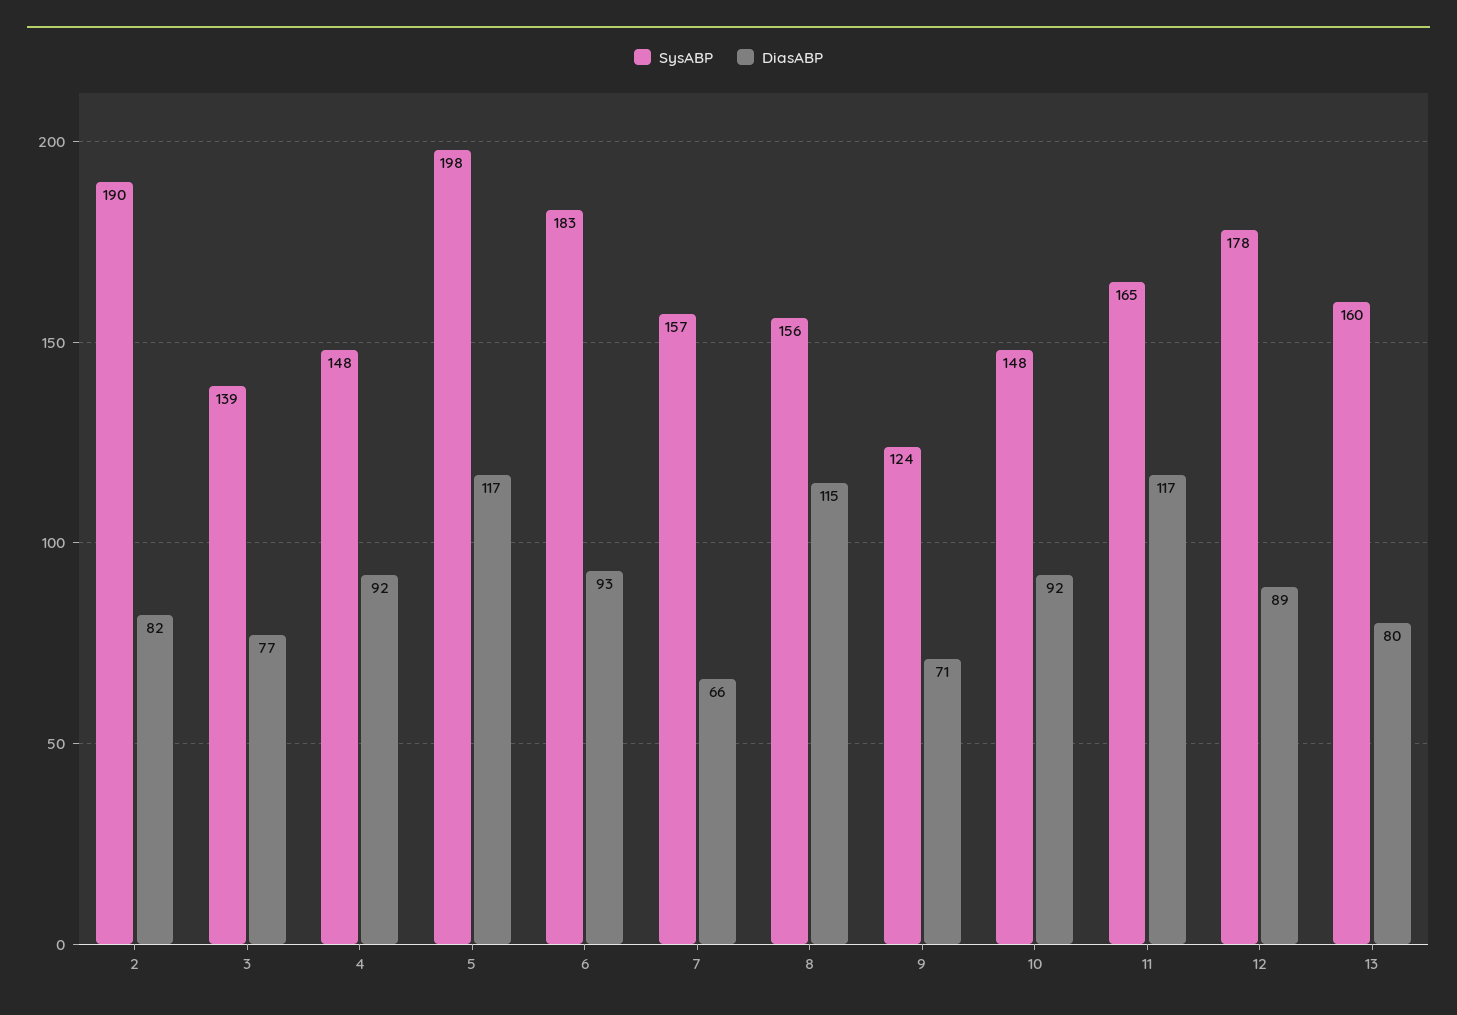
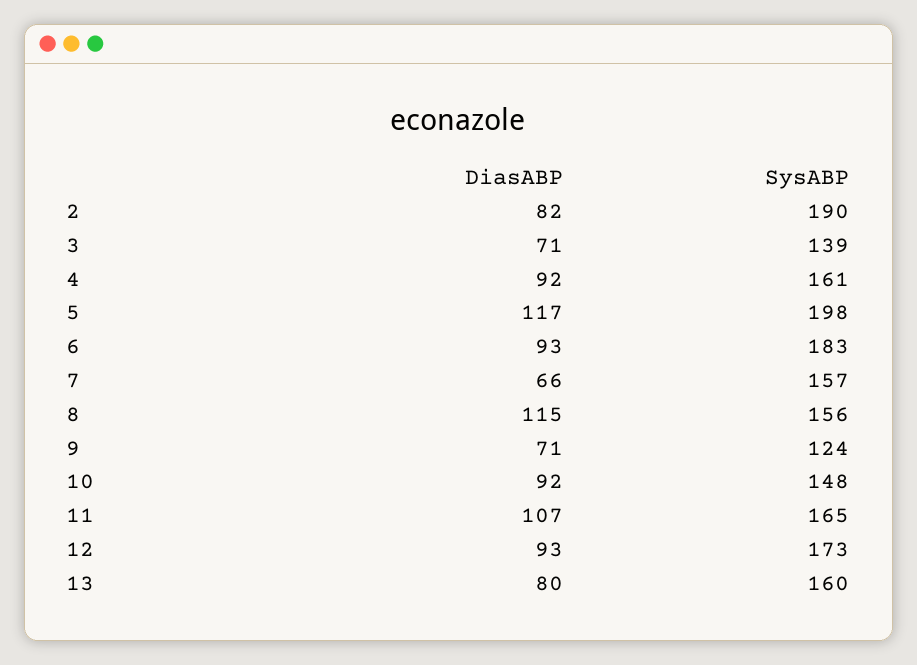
DiasABP, 3: 77 -> 71
SysABP, 4: 148 -> 161
DiasABP, 11: 117 -> 107
SysABP, 12: 178 -> 173
DiasABP, 12: 89 -> 93

